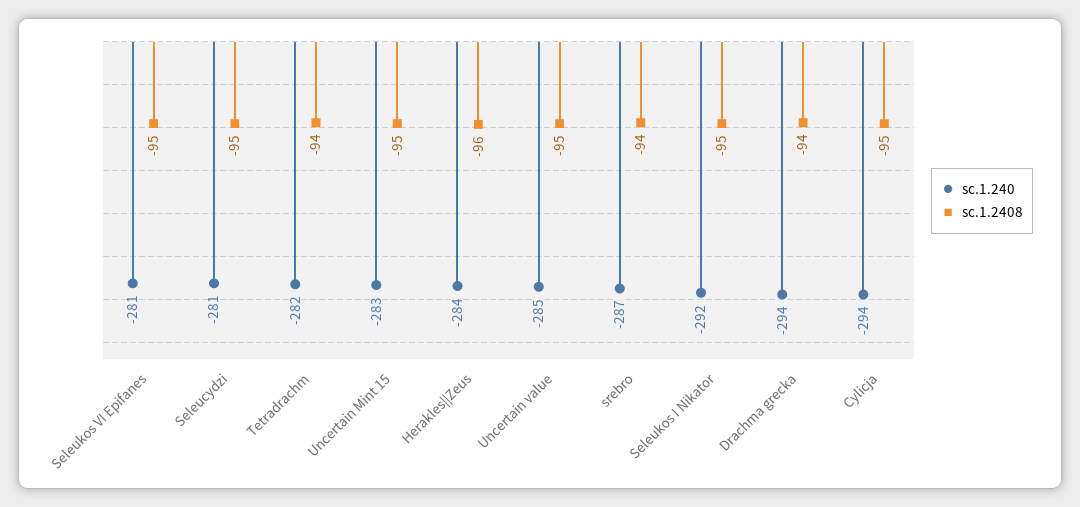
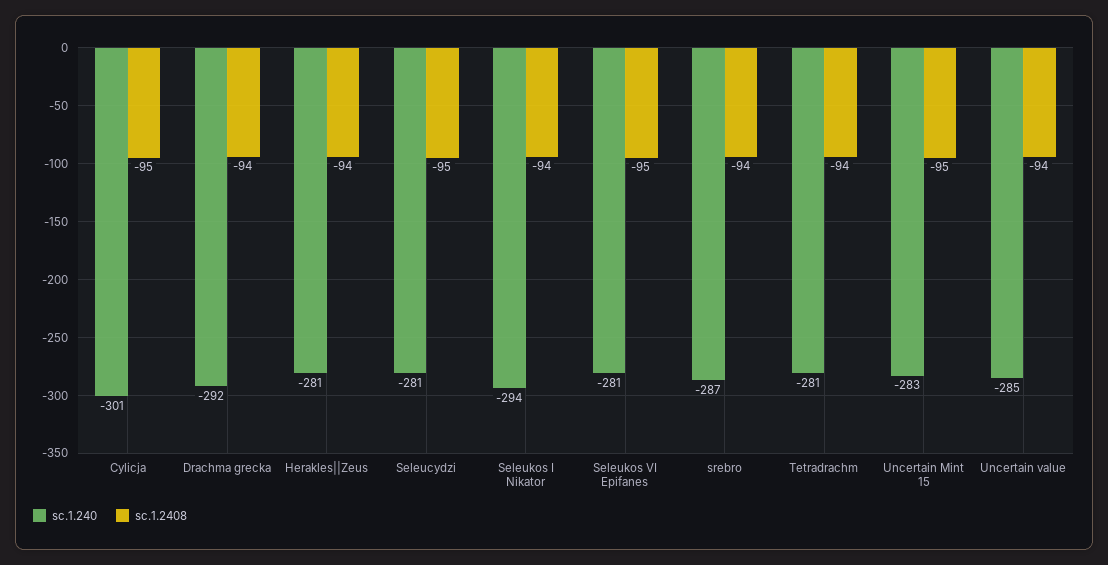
sc.1.240, Tetradrachm: -282 -> -281
sc.1.240, Herakles||Zeus: -284 -> -281
sc.1.2408, Herakles||Zeus: -96 -> -94
sc.1.2408, Uncertain value: -95 -> -94
sc.1.240, Seleukos I Nikator: -292 -> -294
sc.1.2408, Seleukos I Nikator: -95 -> -94
sc.1.240, Drachma grecka: -294 -> -292
sc.1.240, Cylicja: -294 -> -301

